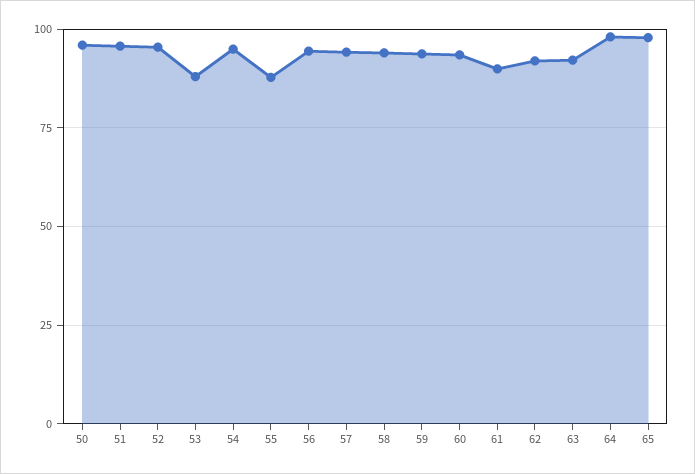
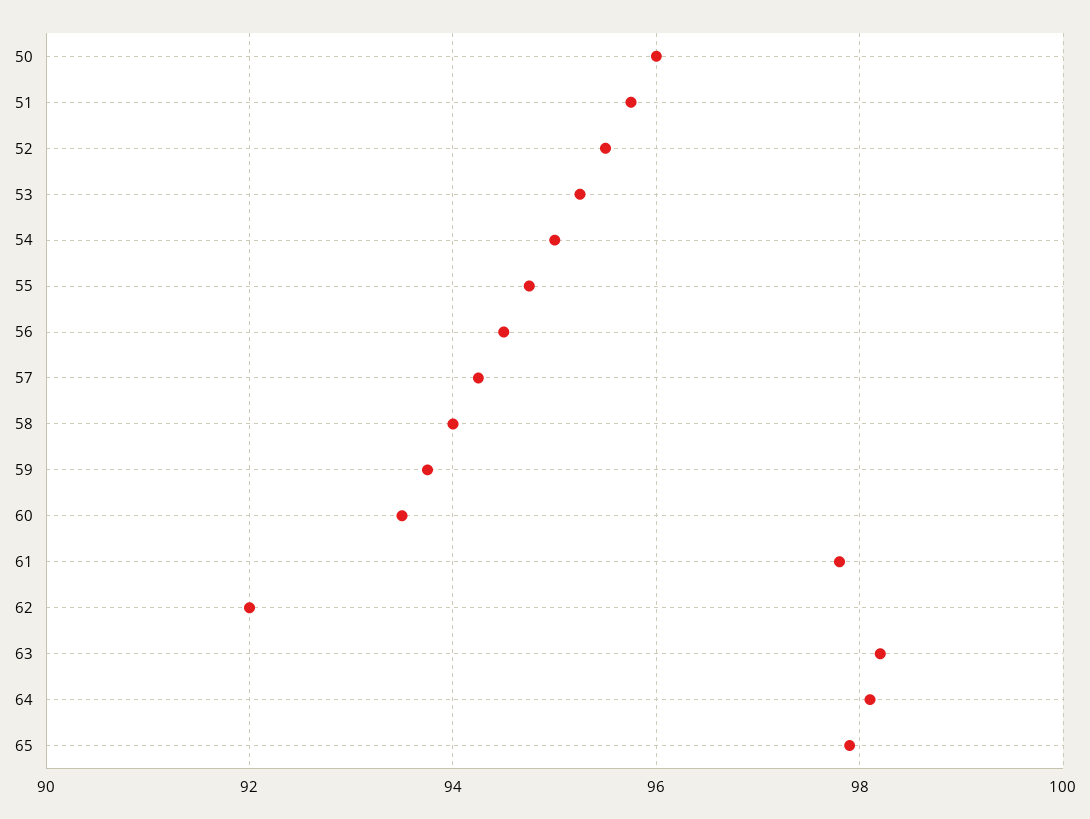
53: 87.5 -> 95.2
55: 87.5 -> 94.8
61: 90 -> 97.8
63: 92.5 -> 98.2

